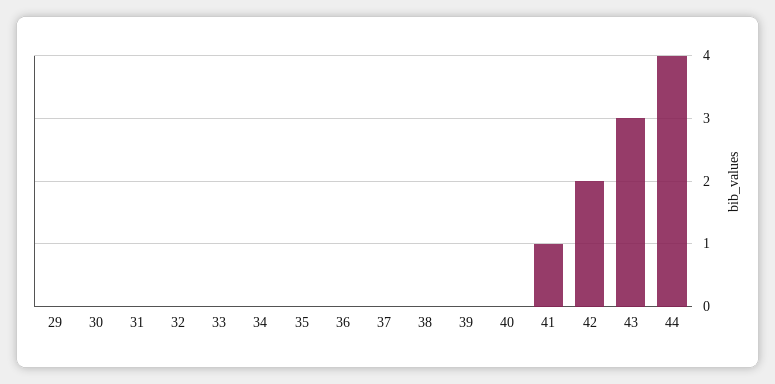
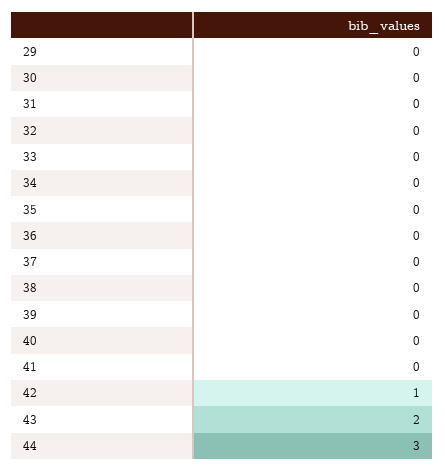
41: 1 -> 0
42: 2 -> 1
43: 3 -> 2
44: 4 -> 3

